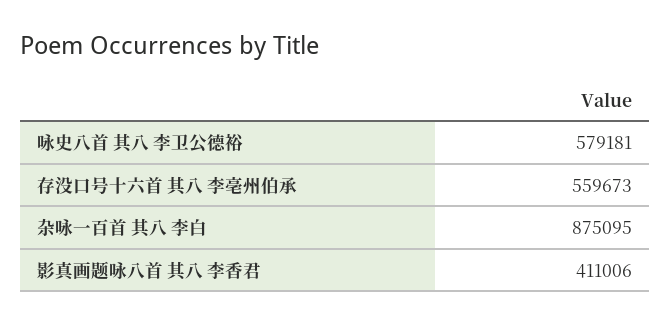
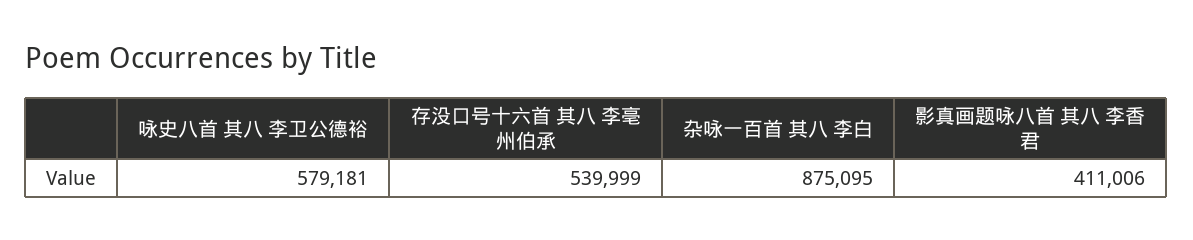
存没口号十六首 其八 李亳州伯承: 559673 -> 539999

